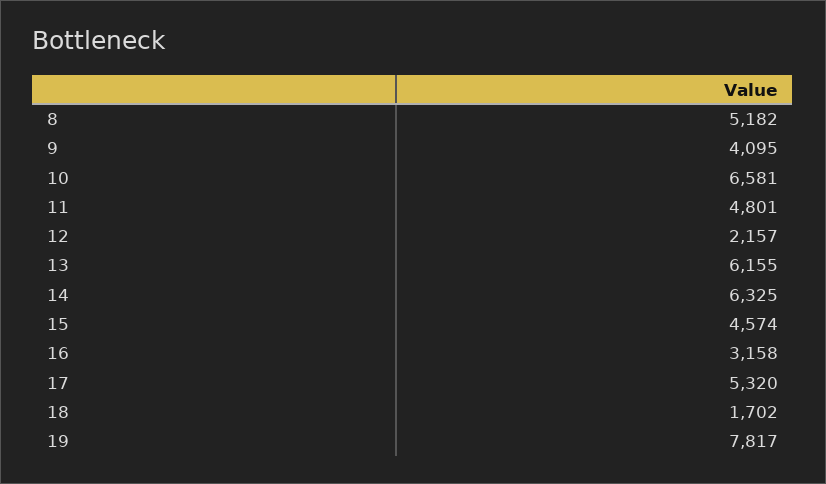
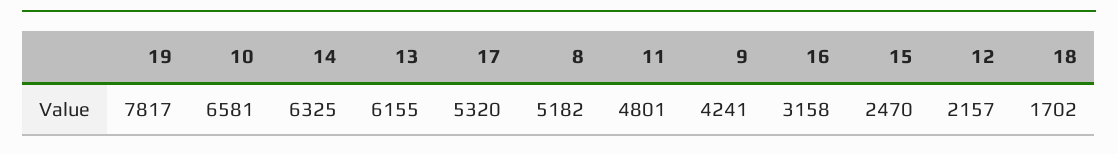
9: 4095 -> 4241
15: 4574 -> 2470

